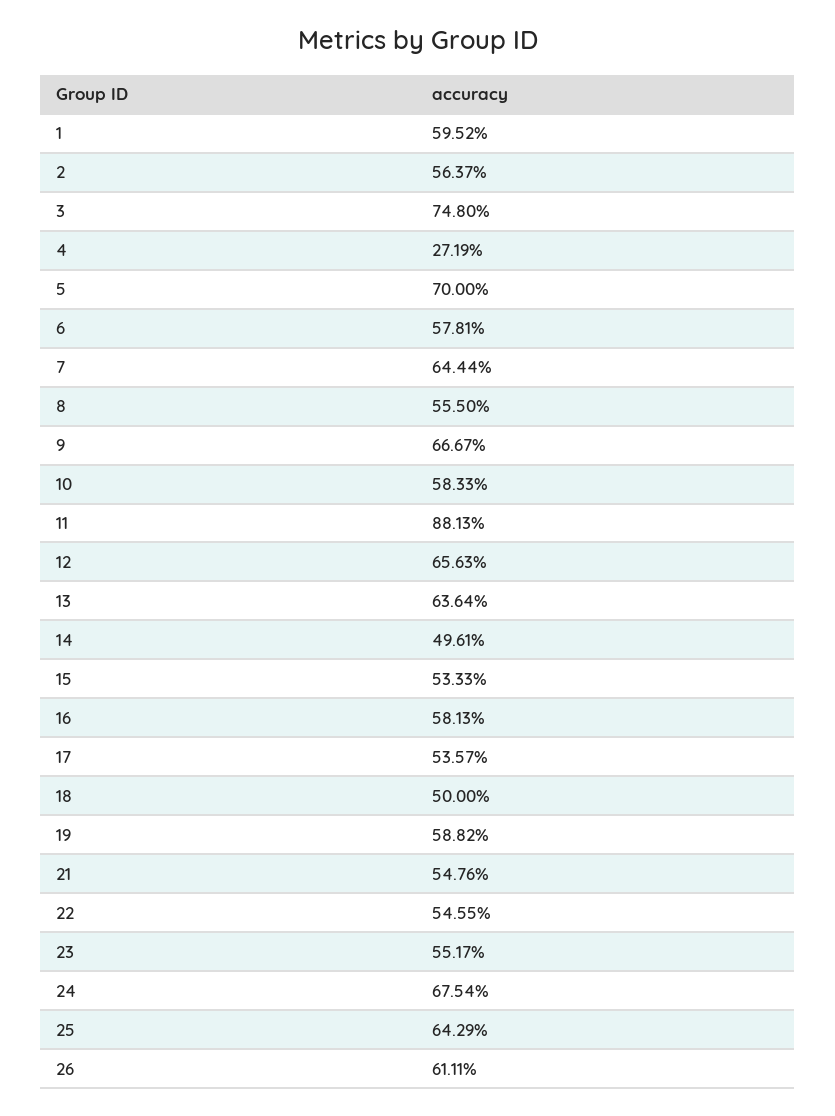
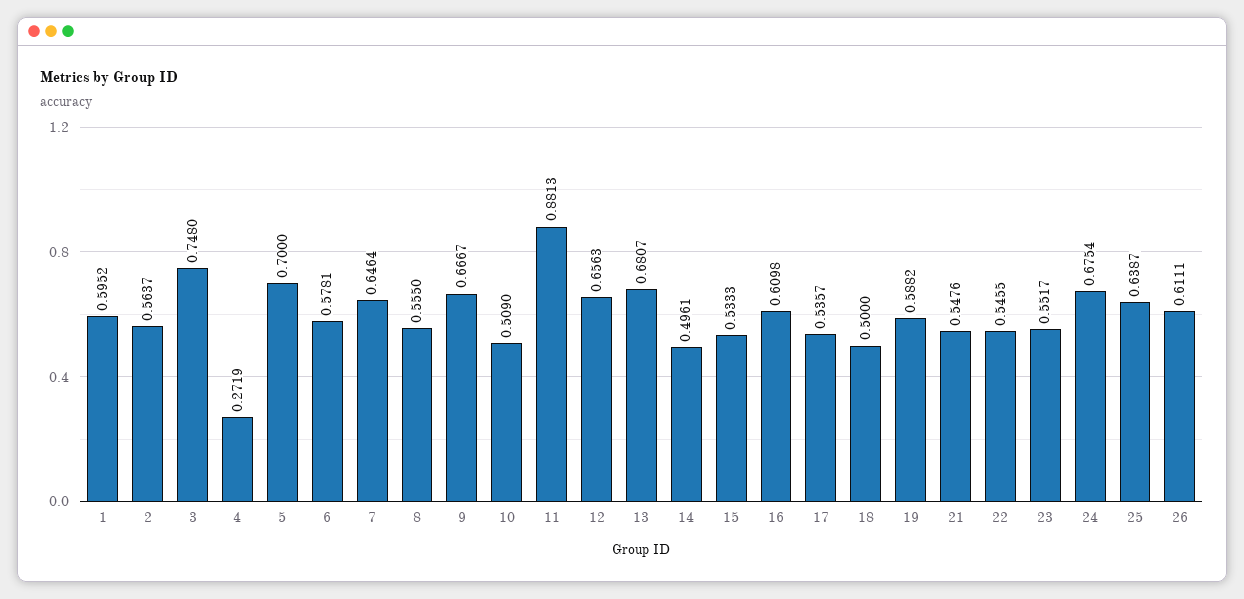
7: 0.6444 -> 0.6464
10: 0.5833 -> 0.509
13: 0.6364 -> 0.6807
16: 0.5813 -> 0.6098
25: 0.6429 -> 0.6387

